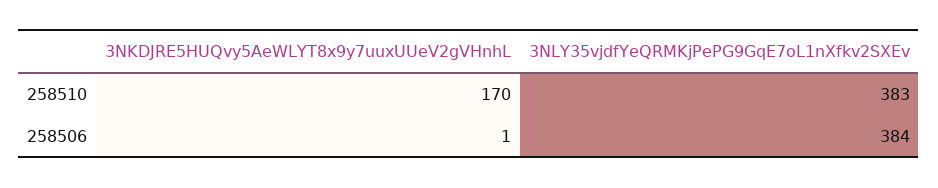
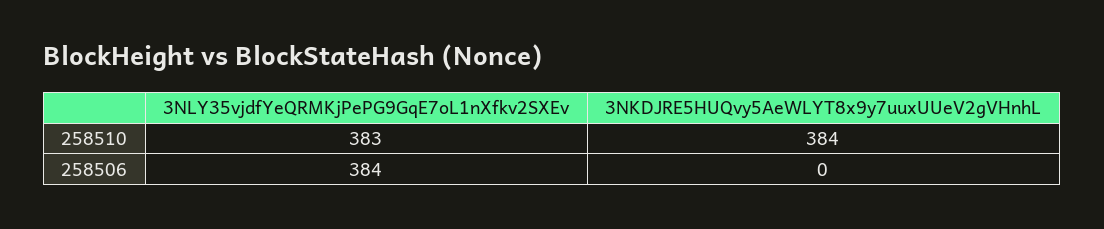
3NKDJRE5HUQvy5AeWLYT8x9y7uuxUUeV2gVHnhL, 258510: 170 -> 384
3NKDJRE5HUQvy5AeWLYT8x9y7uuxUUeV2gVHnhL, 258506: 1 -> 0

